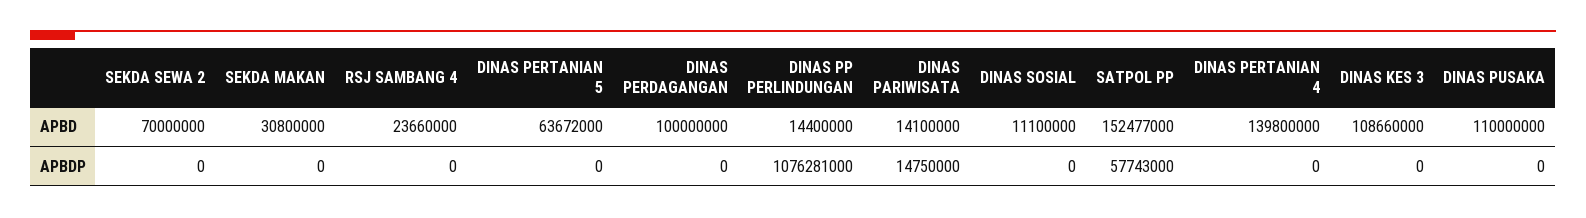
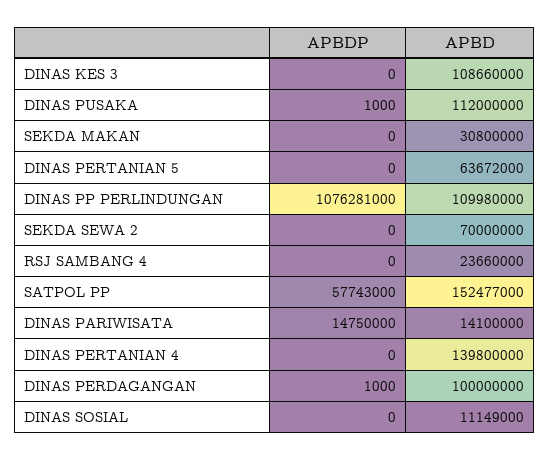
DINAS PP PERLINDUNGAN, APBD: 14400000 -> 109980000
DINAS SOSIAL, APBD: 11100000 -> 11149000
DINAS PUSAKA, APBD: 110000000 -> 112000000
DINAS PERDAGANGAN, APBDP: 0 -> 1000
DINAS PUSAKA, APBDP: 0 -> 1000

